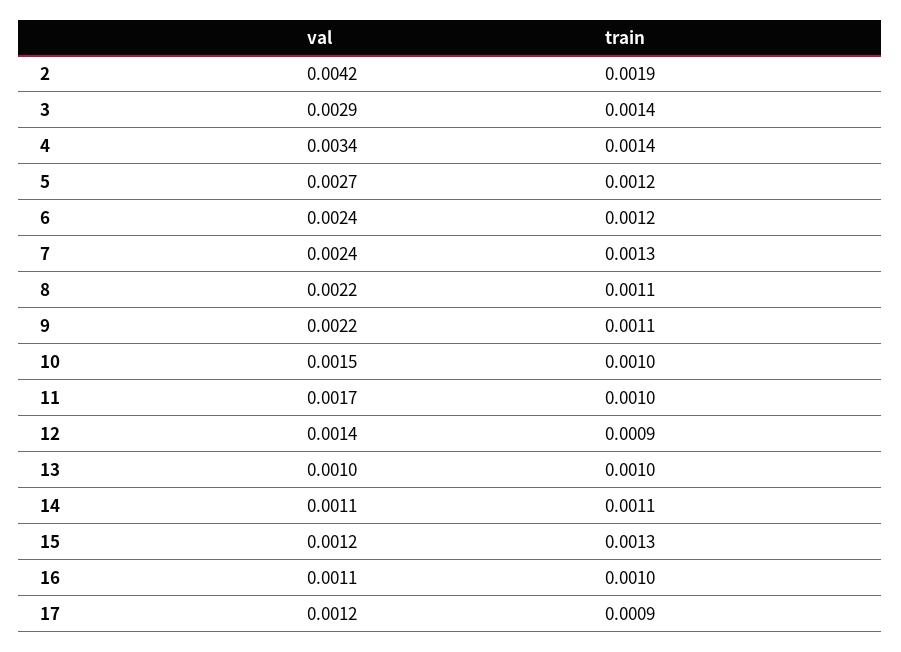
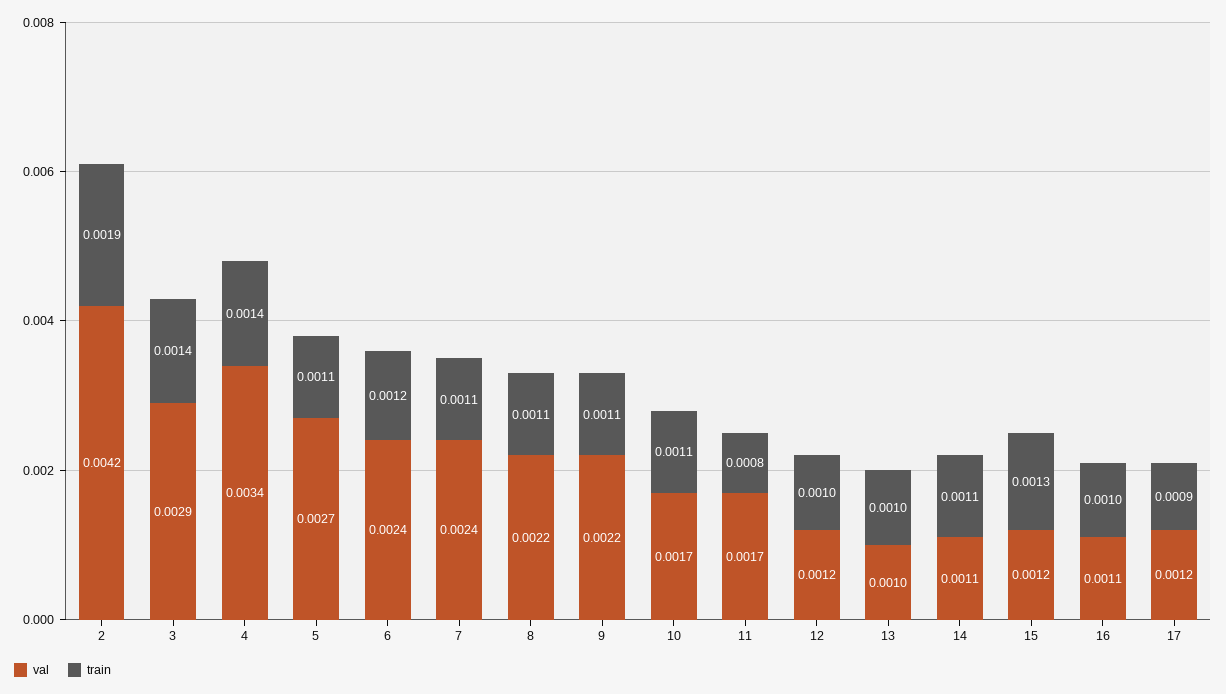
train, 5: 0.0012 -> 0.0011
train, 7: 0.0013 -> 0.0011
val, 10: 0.0015 -> 0.0017
train, 10: 0.001 -> 0.0011
train, 11: 0.001 -> 0.0008
val, 12: 0.0014 -> 0.0012
train, 12: 0.0009 -> 0.001

